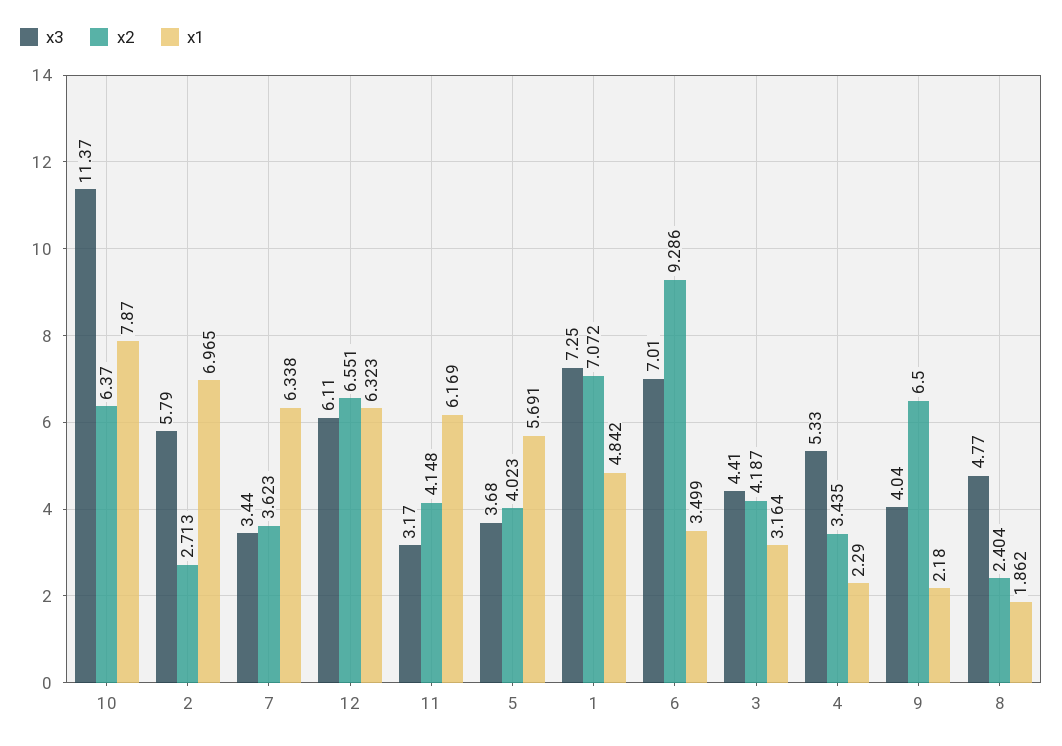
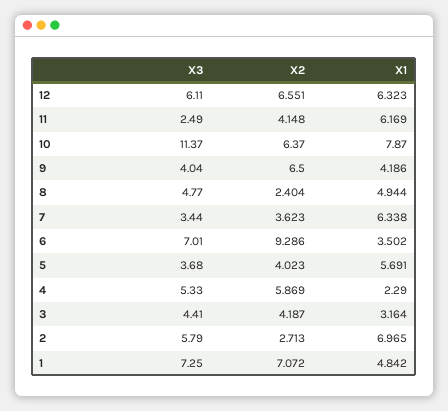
x3, 11: 3.17 -> 2.49
x1, 6: 3.499 -> 3.502
x2, 4: 3.435 -> 5.869
x1, 9: 2.18 -> 4.186
x1, 8: 1.862 -> 4.944

